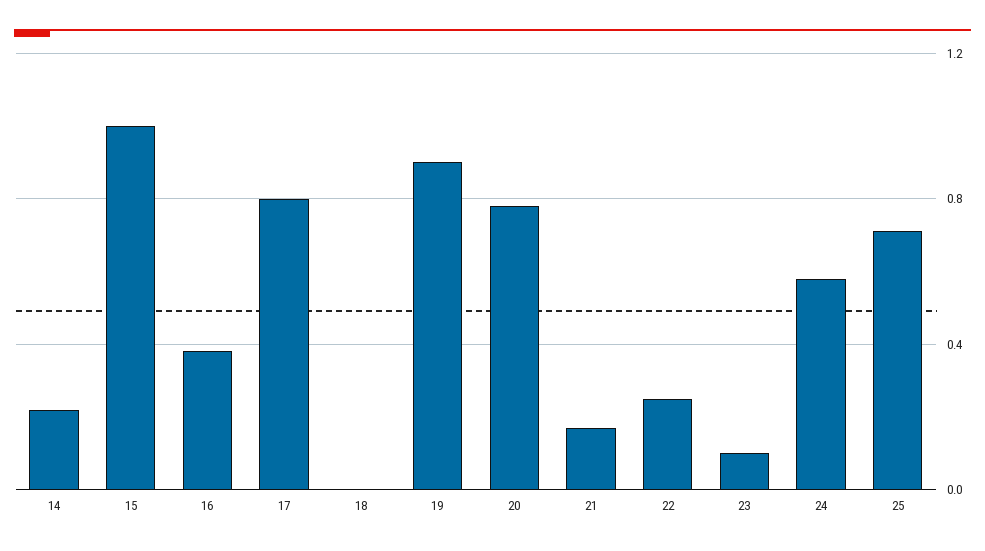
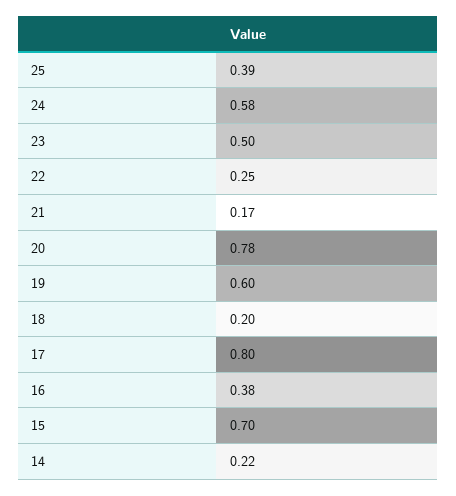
15: 1 -> 0.7
18: 0 -> 0.2
19: 0.9 -> 0.6
23: 0.1 -> 0.5
25: 0.7 -> 0.39

